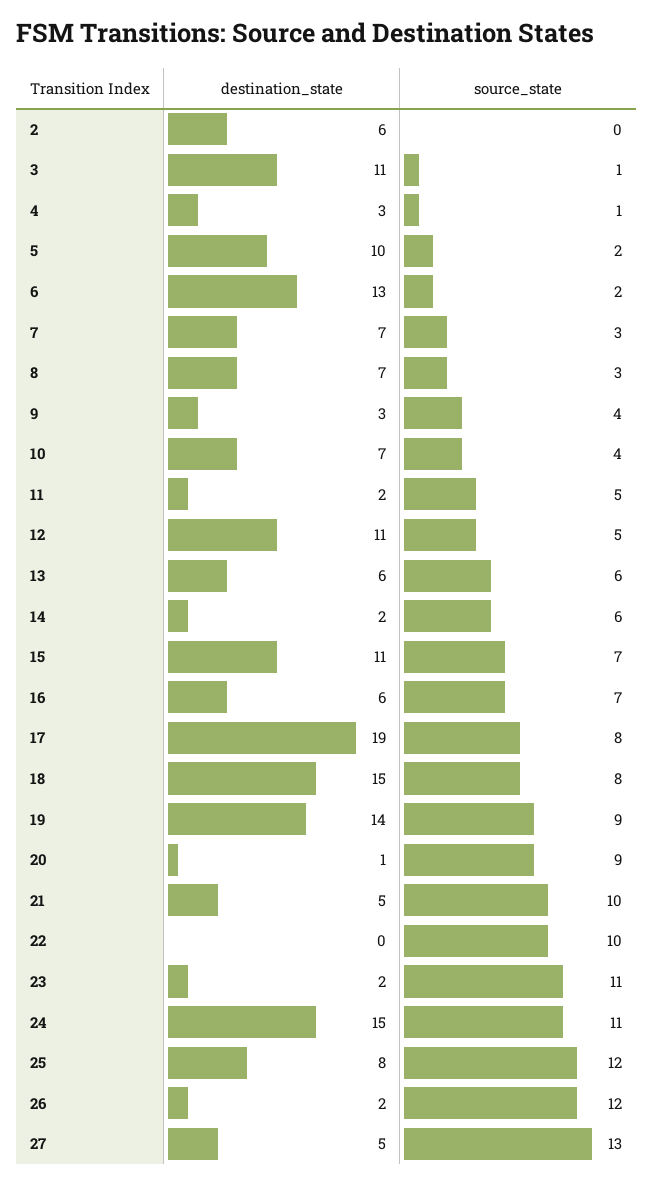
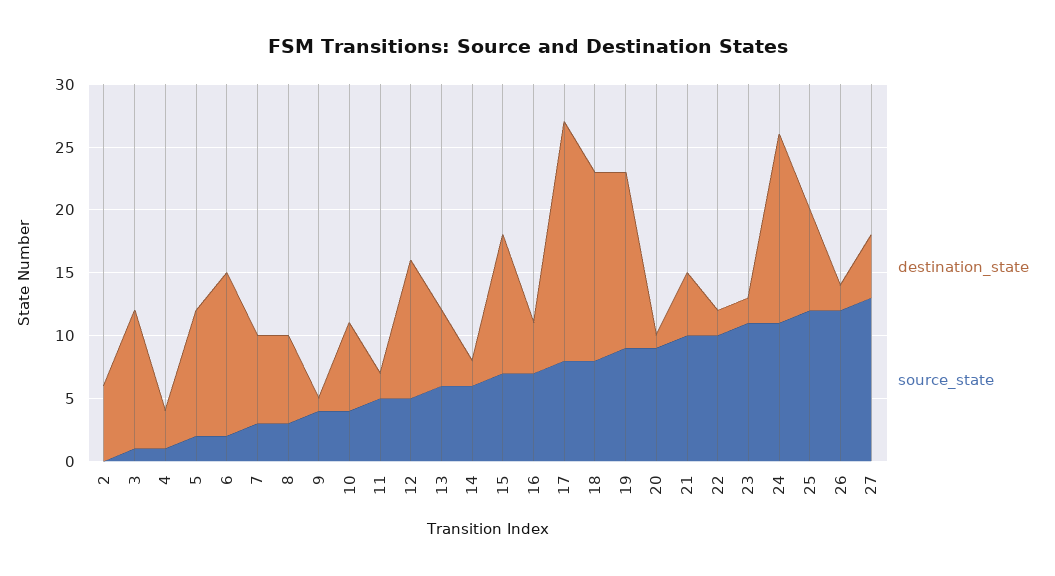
destination_state, 9: 3 -> 1
destination_state, 16: 6 -> 4
destination_state, 22: 0 -> 2

